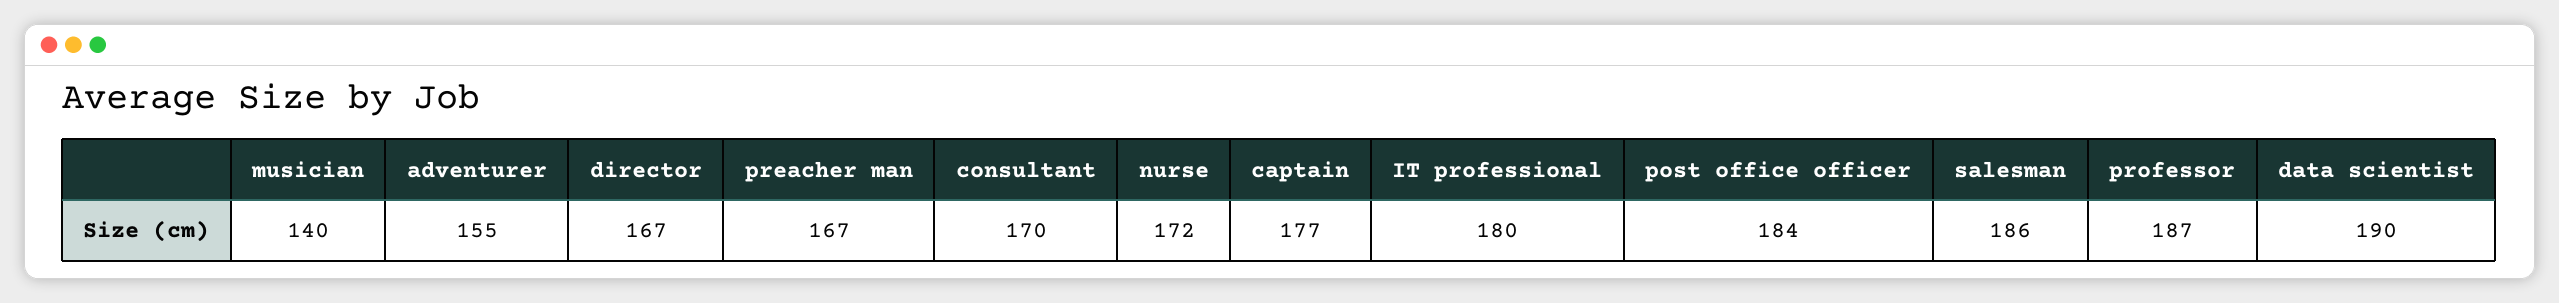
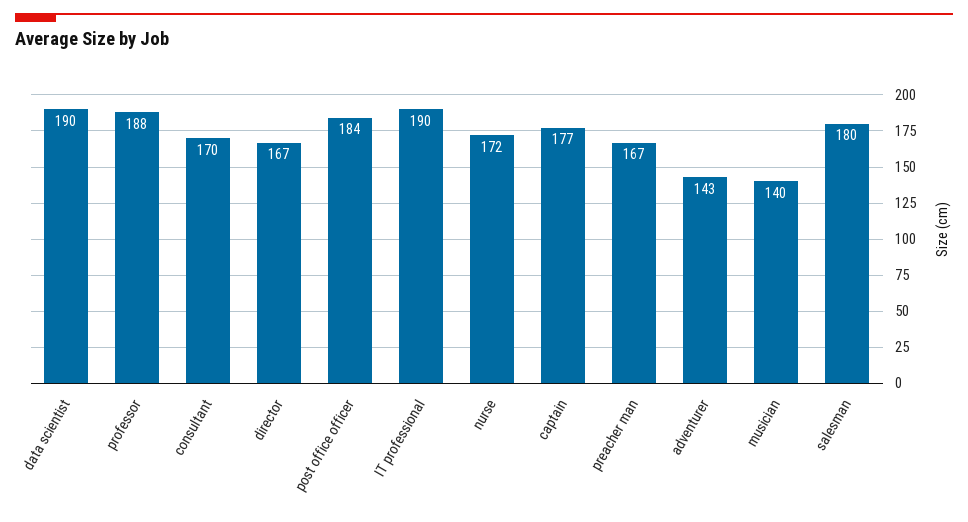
adventurer: 155 -> 143
IT professional: 180 -> 190
salesman: 186 -> 180
professor: 187 -> 188

